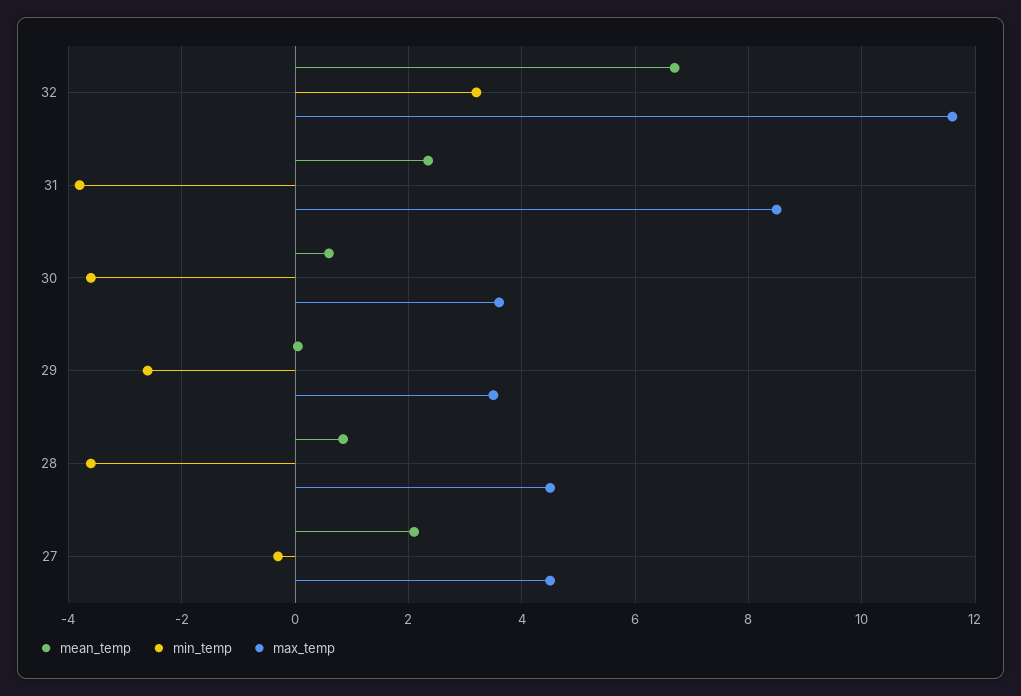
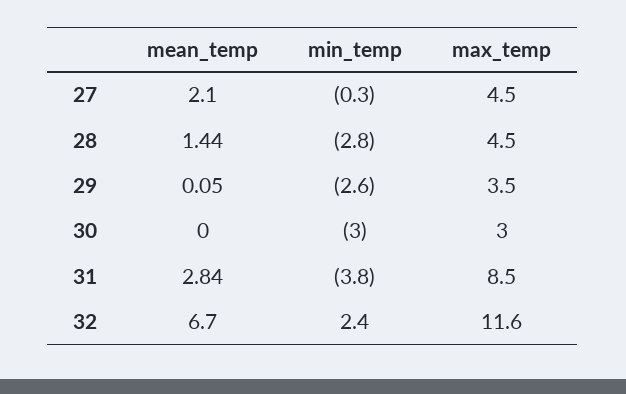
min_temp, 32: 3.2 -> 2.4
mean_temp, 31: 2.4 -> 2.84
mean_temp, 30: 0.6 -> 0
min_temp, 30: -3.6 -> -3
max_temp, 30: 3.6 -> 3
mean_temp, 28: 0.8 -> 1.44
min_temp, 28: -3.6 -> -2.8

